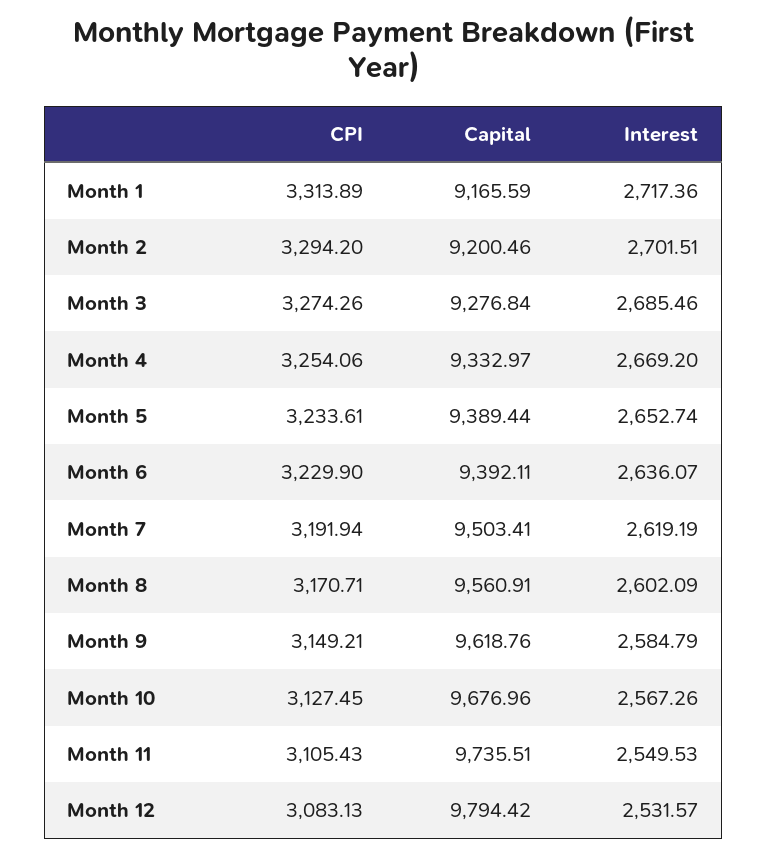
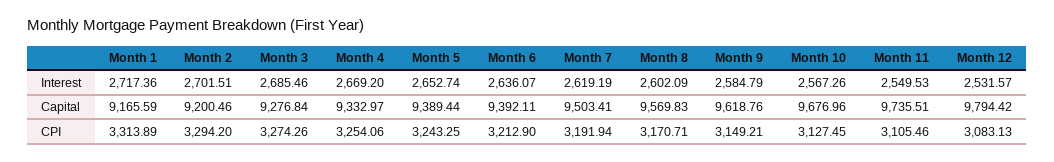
CPI, Month 5: 3233.61 -> 3243.25
CPI, Month 6: 3229.9 -> 3212.9
Capital, Month 8: 9560.91 -> 9569.83
CPI, Month 11: 3105.43 -> 3105.46

